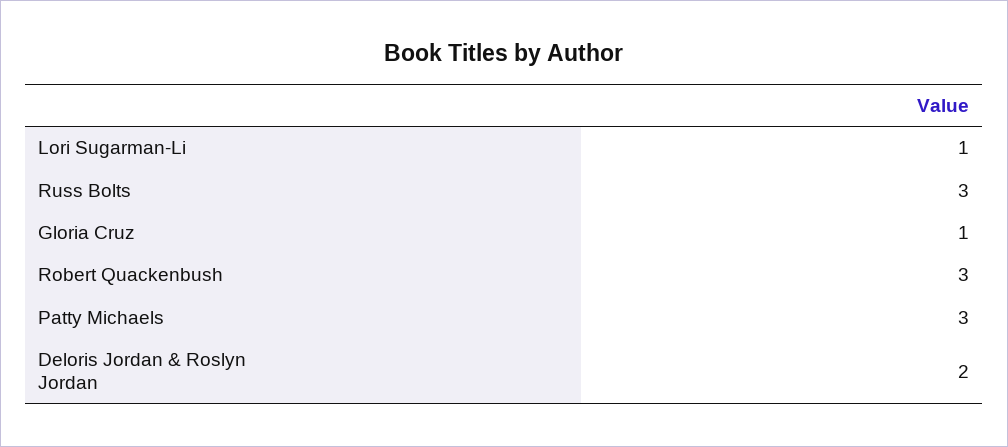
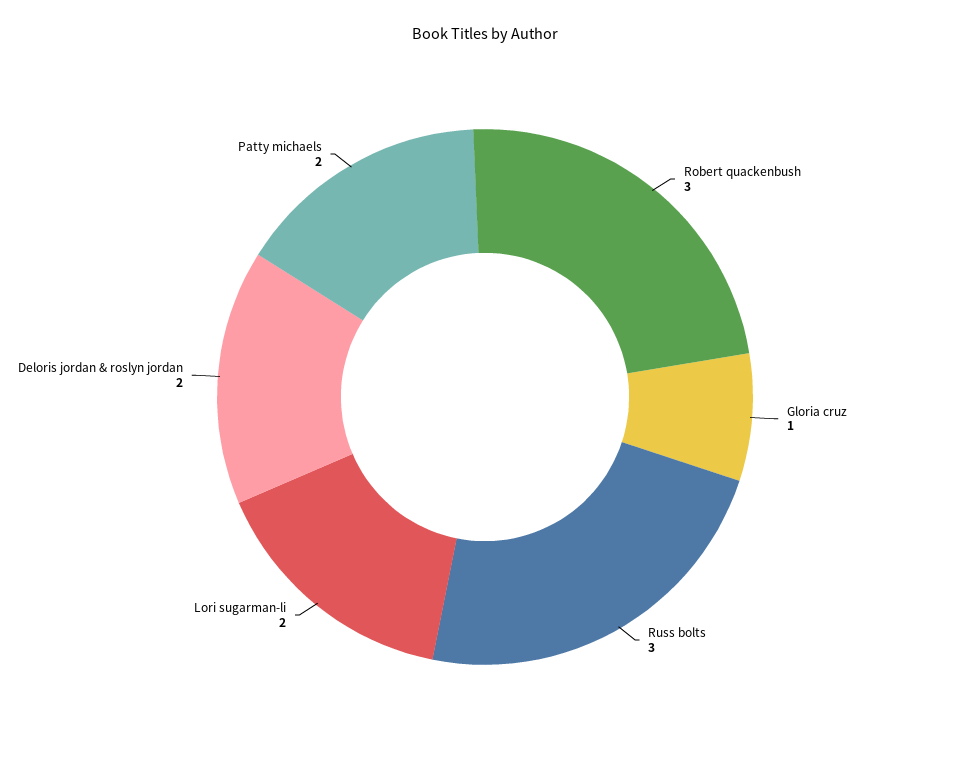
Lori Sugarman-Li: 1 -> 2
Patty Michaels: 3 -> 2

